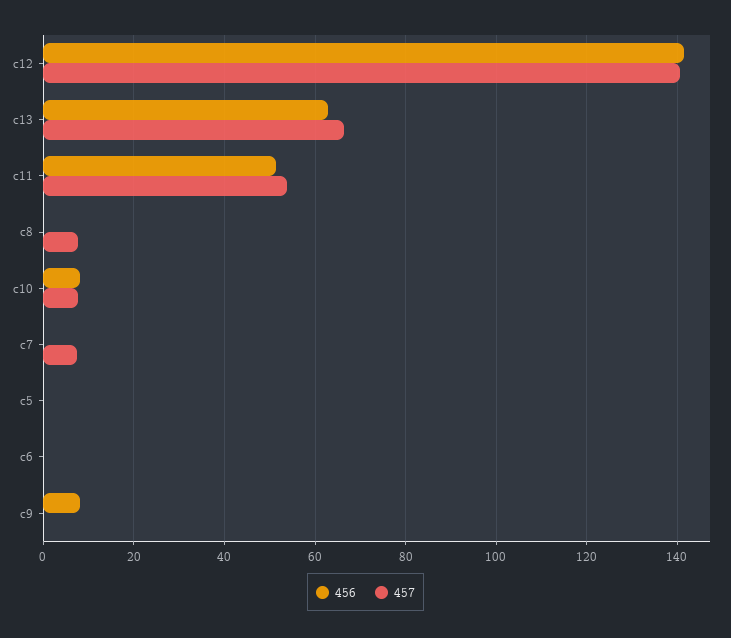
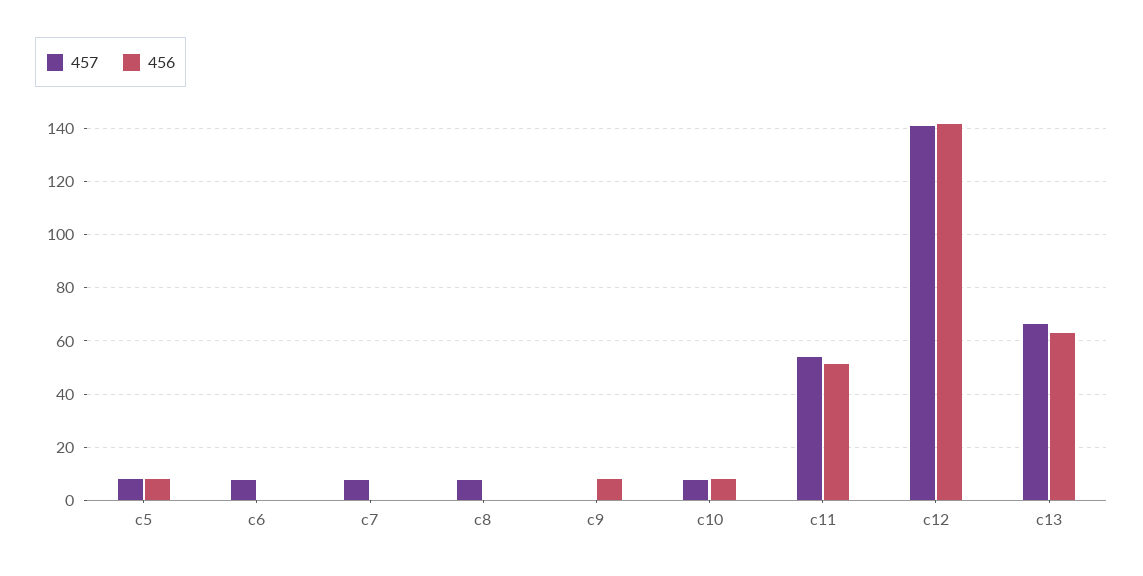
456, c5: 0 -> 7.5
457, c5: 0 -> 7.5
457, c6: 0 -> 7.5

